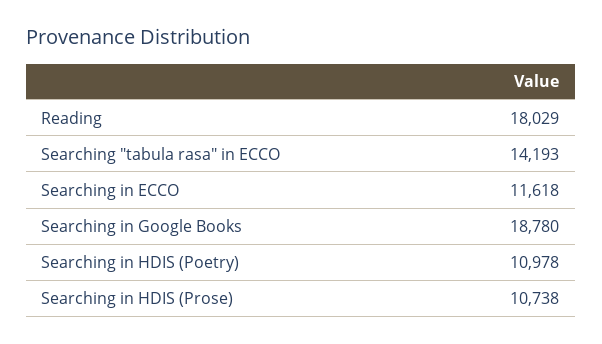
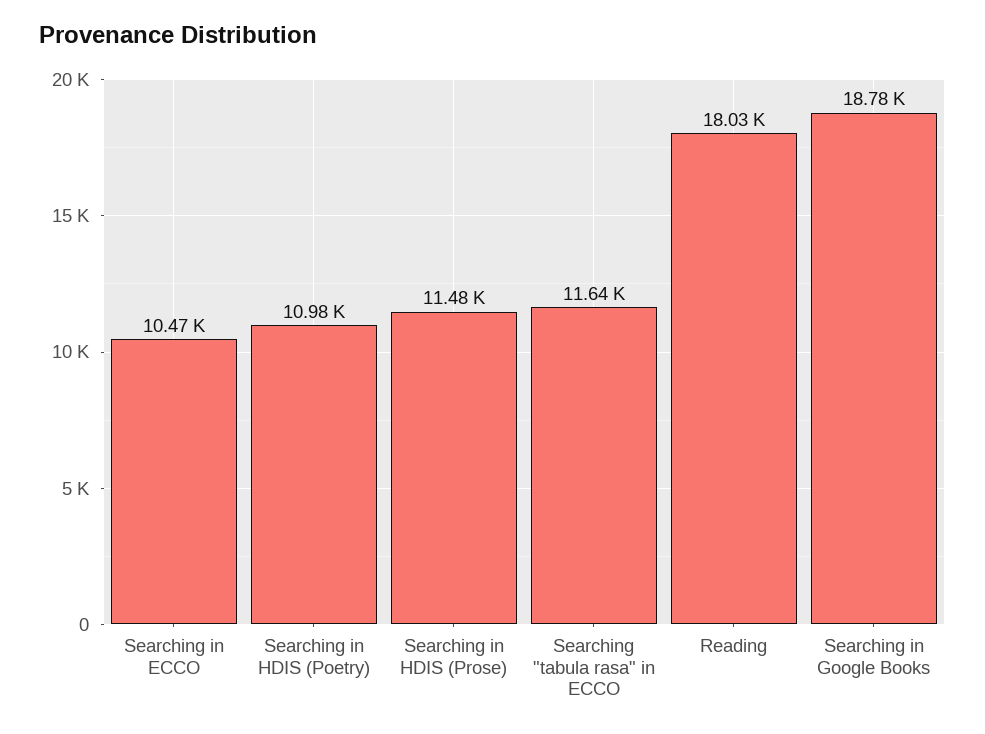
Searching "tabula rasa" in ECCO: 14193 -> 11640
Searching in ECCO: 11618 -> 10470
Searching in HDIS (Prose): 10738 -> 11480

